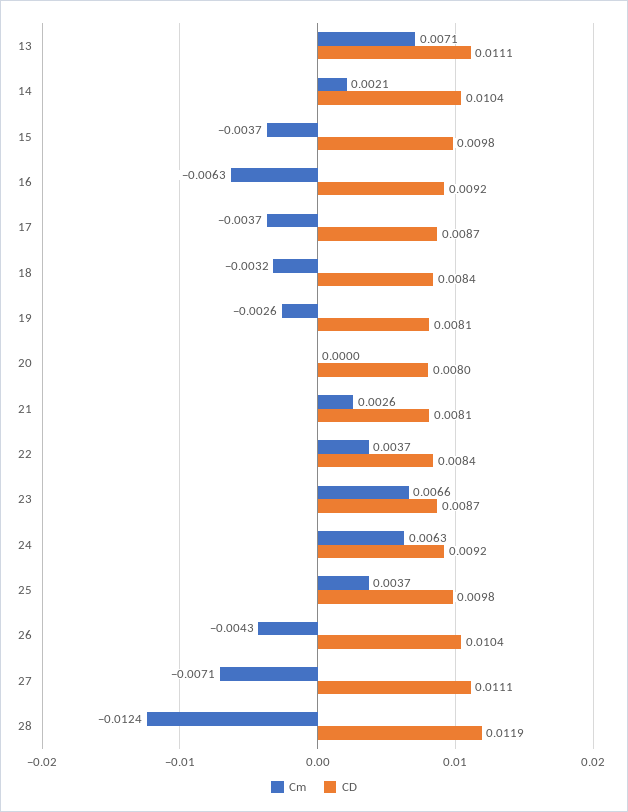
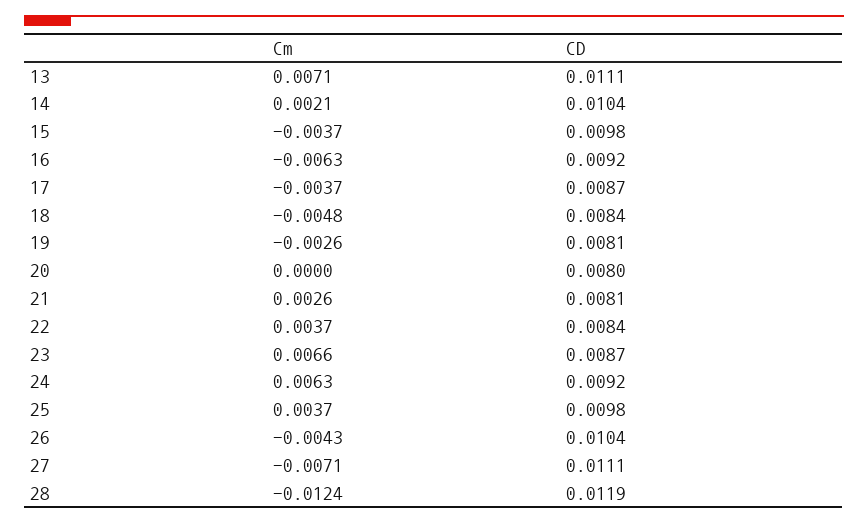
Cm, 18: -0.0032 -> -0.0048

